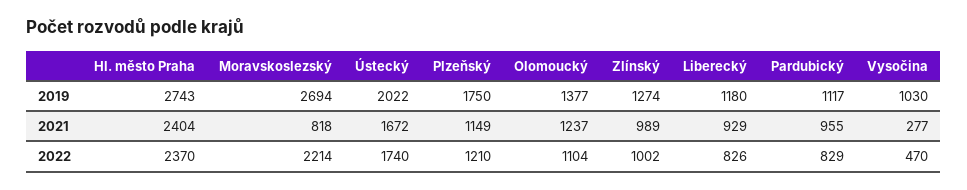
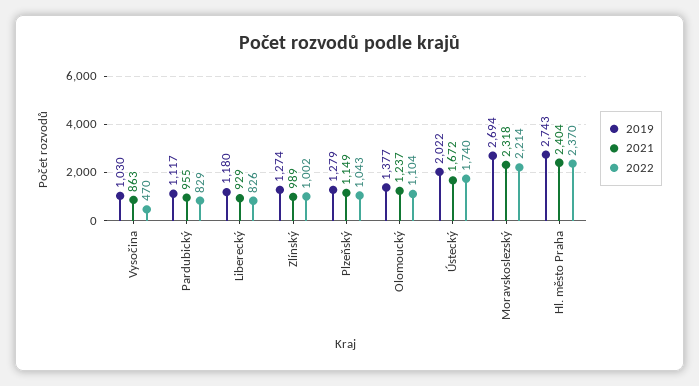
2019, Plzeňský: 1750 -> 1279
2021, Moravskoslezský: 818 -> 2318
2021, Vysočina: 277 -> 863
2022, Plzeňský: 1210 -> 1043

